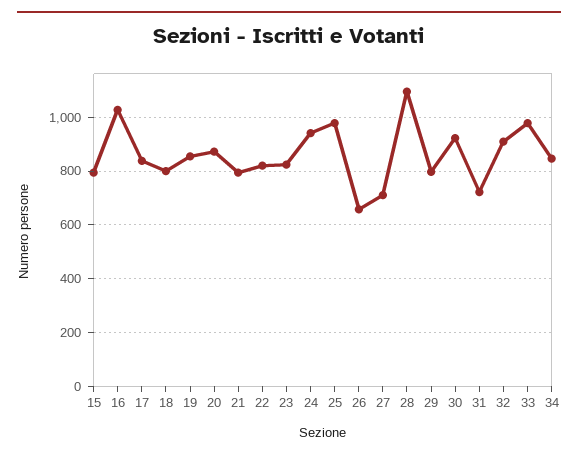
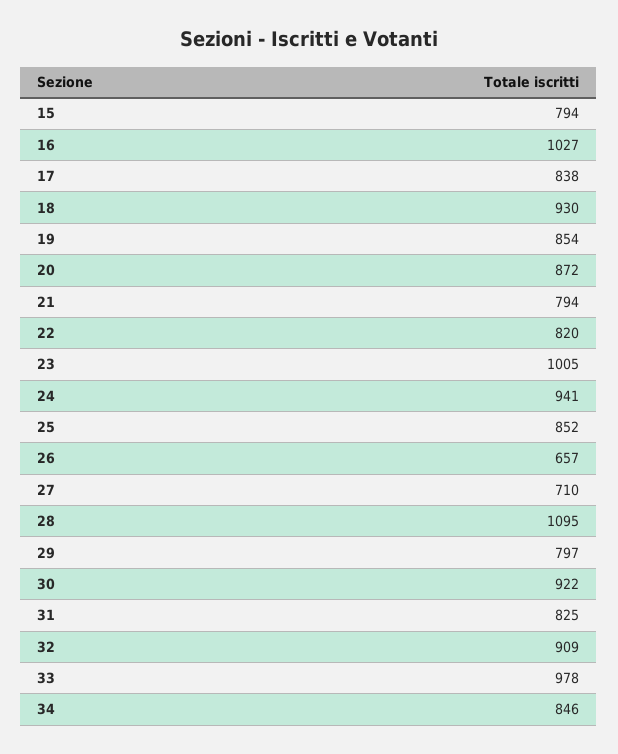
18: 800 -> 930
23: 825 -> 1005
25: 975 -> 852
31: 725 -> 825

